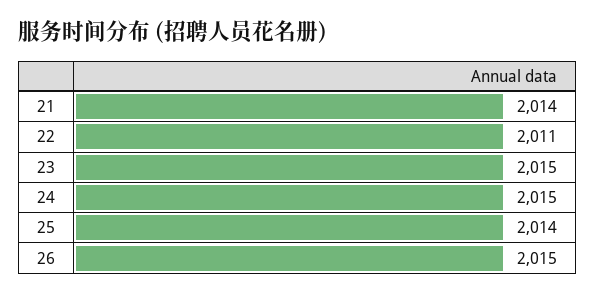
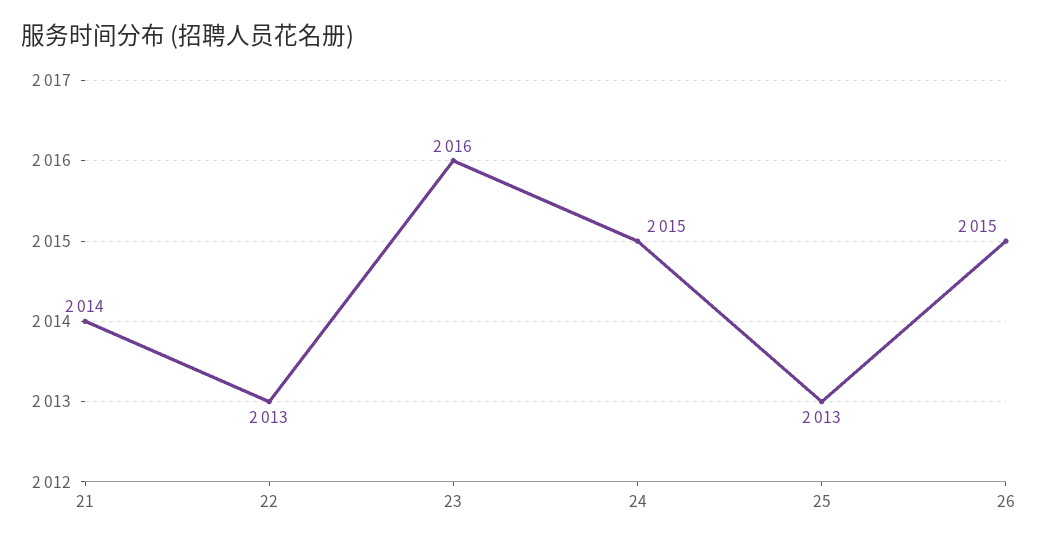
22: 2011 -> 2013
23: 2015 -> 2016
25: 2014 -> 2013

